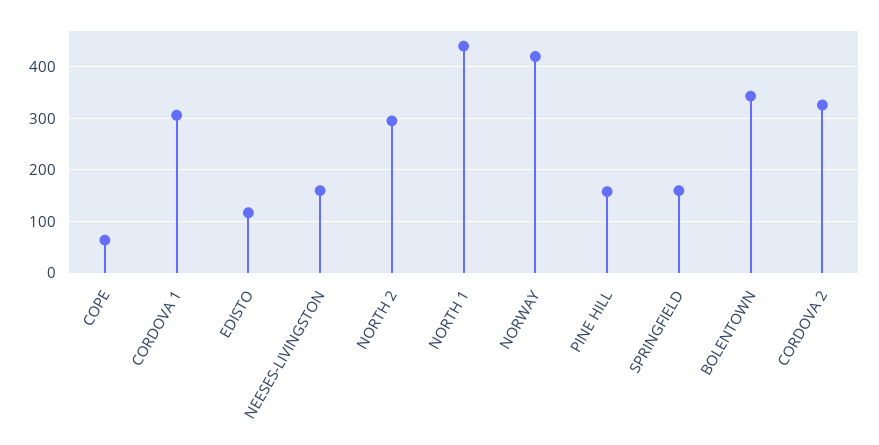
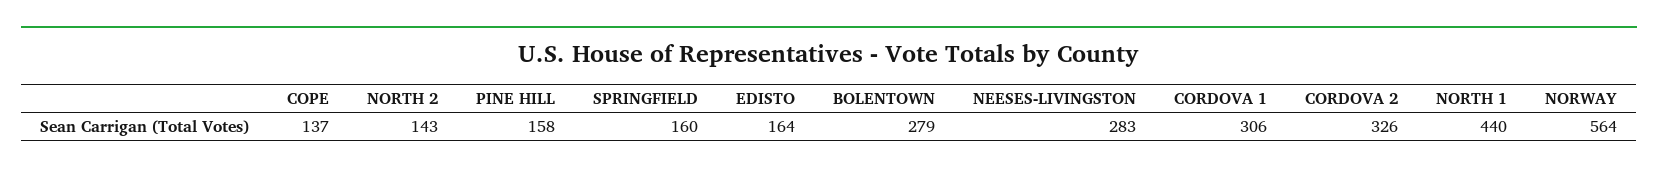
COPE: 60 -> 137
EDISTO: 120 -> 164
NEESES-LIVINGSTON: 160 -> 283
NORTH 2: 300 -> 143
NORWAY: 420 -> 564
BOLENTOWN: 340 -> 279

